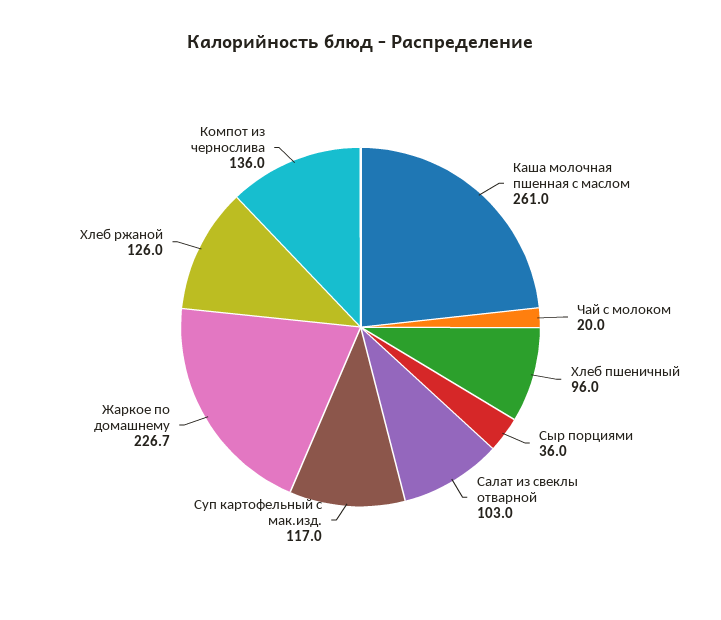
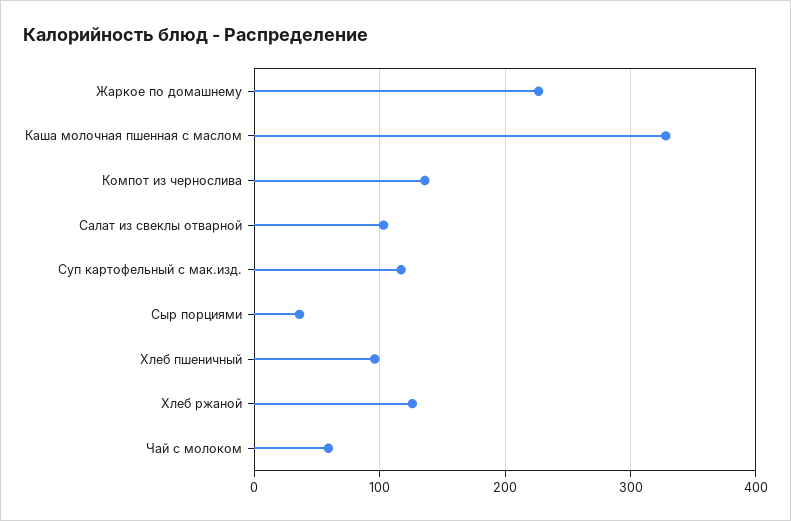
Каша молочная пшенная с маслом: 261 -> 330
Чай с молоком: 20 -> 60

